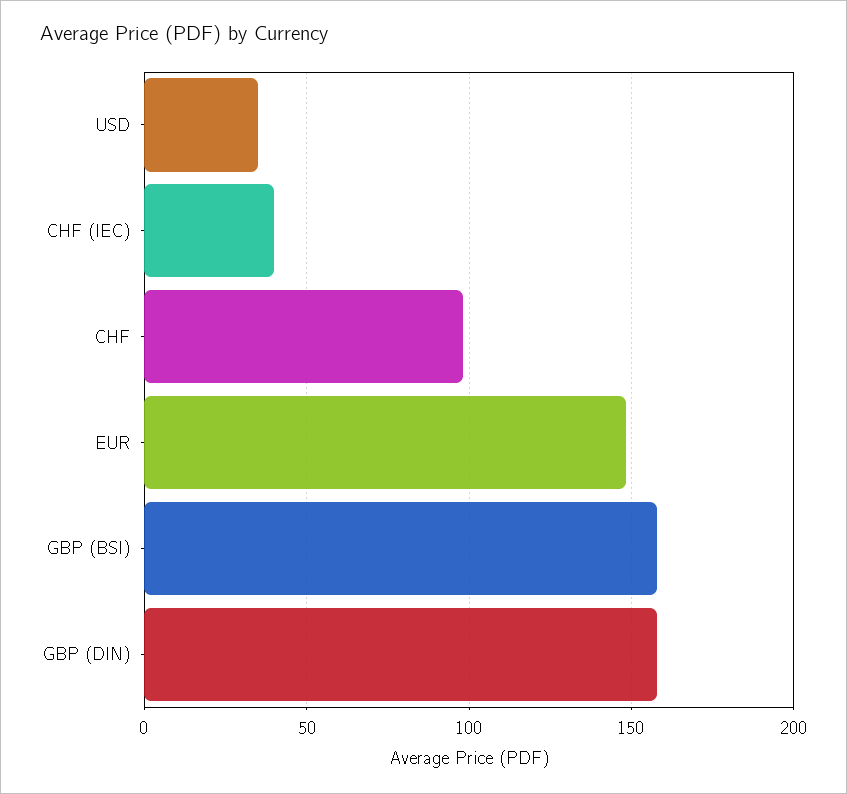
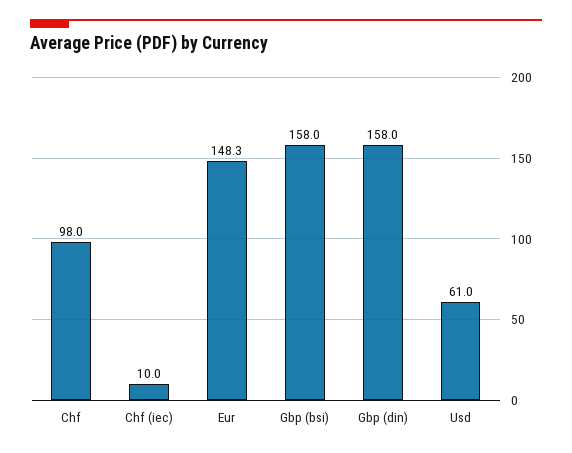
USD: 35 -> 61
CHF (IEC): 40 -> 10

